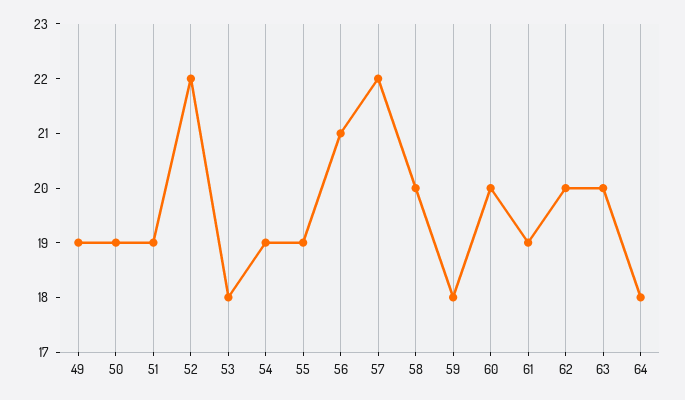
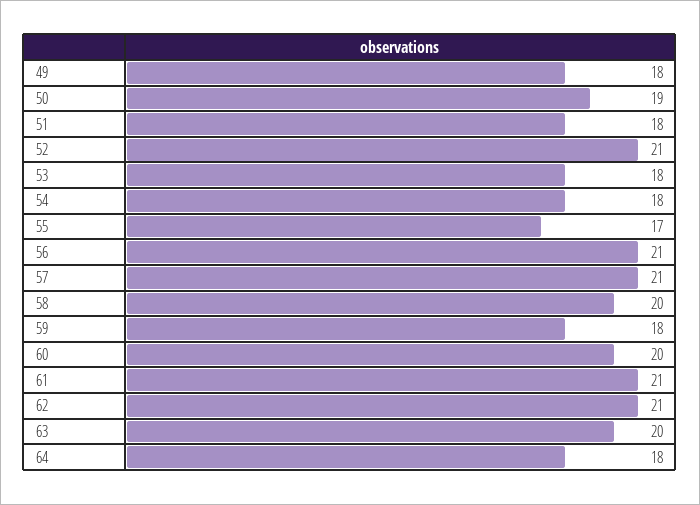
49: 19 -> 18
51: 19 -> 18
52: 22 -> 21
54: 19 -> 18
55: 19 -> 17
57: 22 -> 21
61: 19 -> 21
62: 20 -> 21

